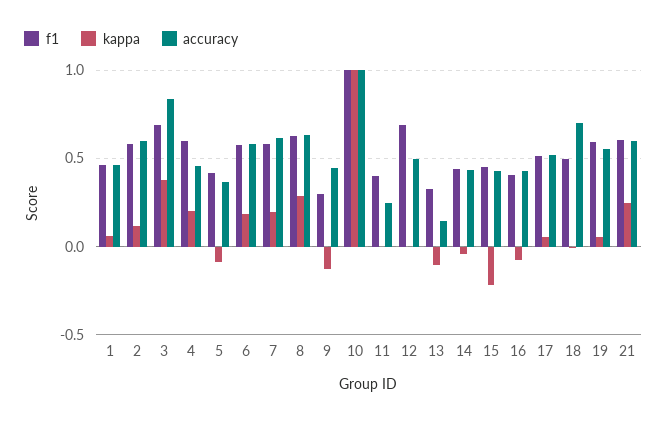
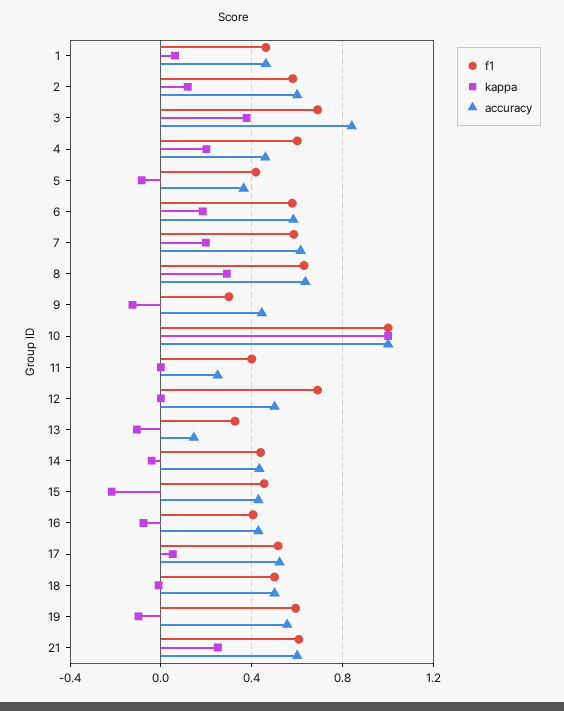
accuracy, 18: 0.7 -> 0.5
kappa, 19: 0.05 -> -0.1

